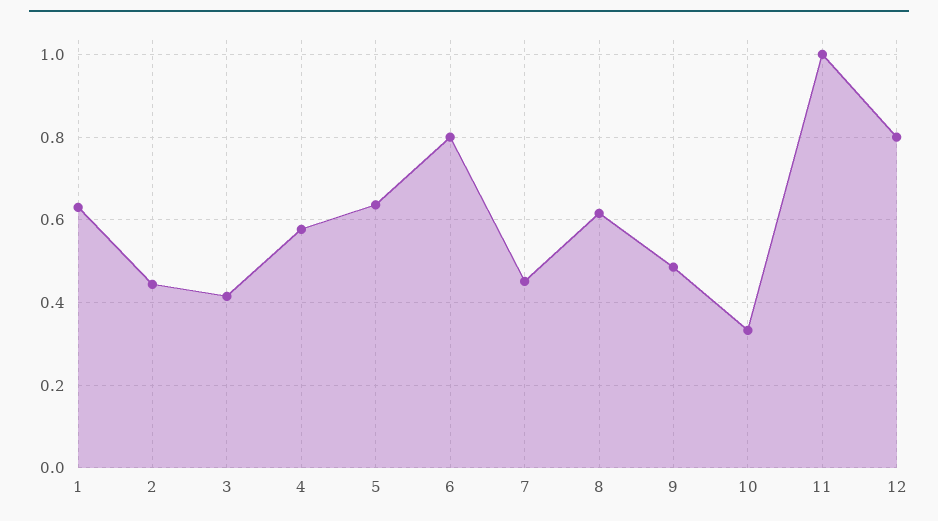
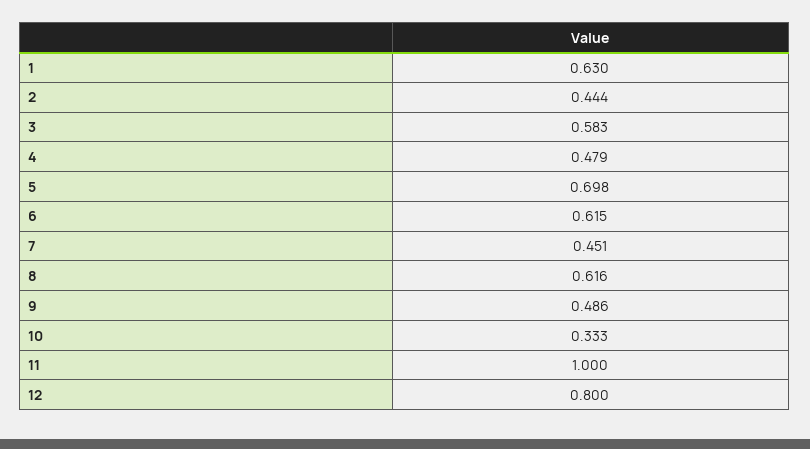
3: 0.42 -> 0.583
4: 0.58 -> 0.479
5: 0.64 -> 0.698
6: 0.8 -> 0.615

